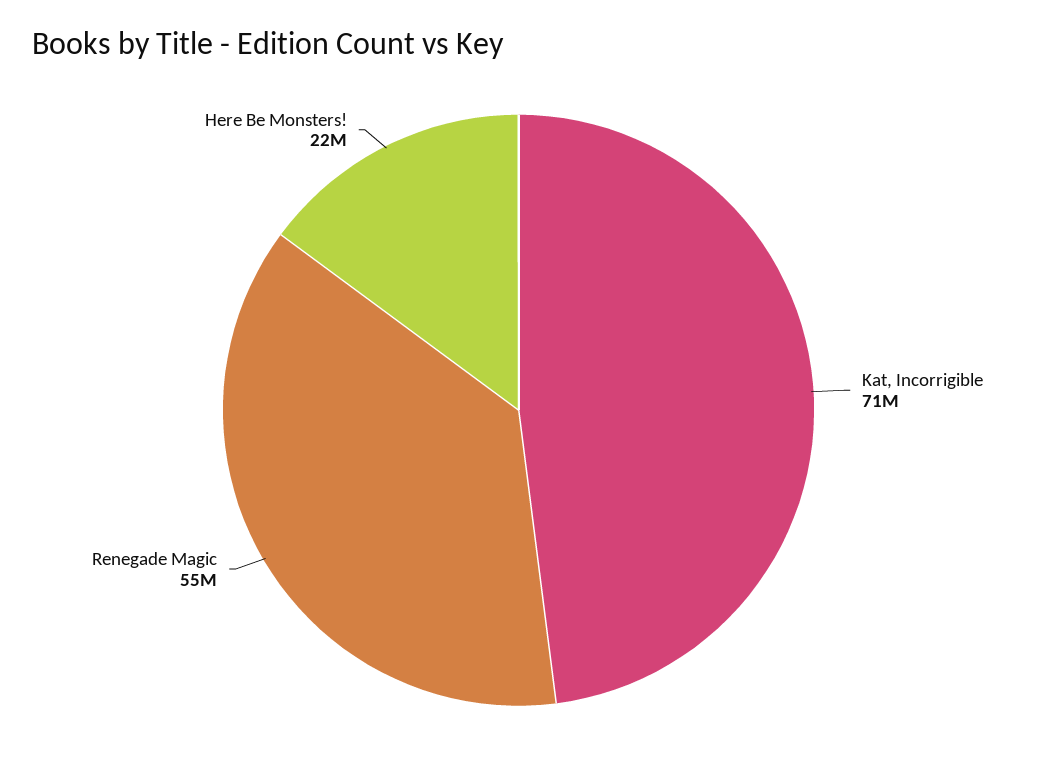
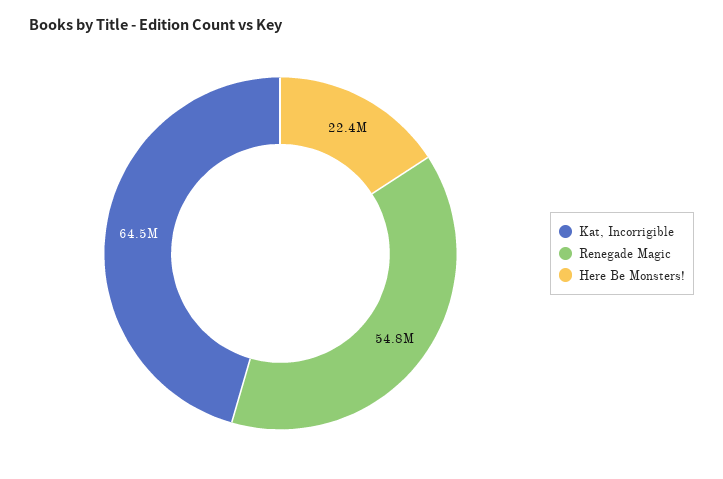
Kat, Incorrigible: 71000000 -> 64500000

